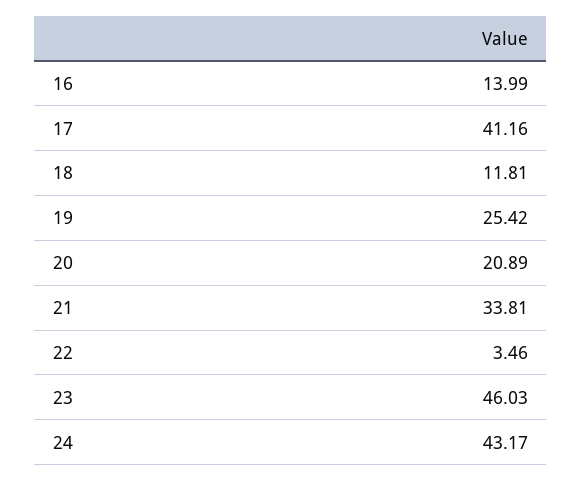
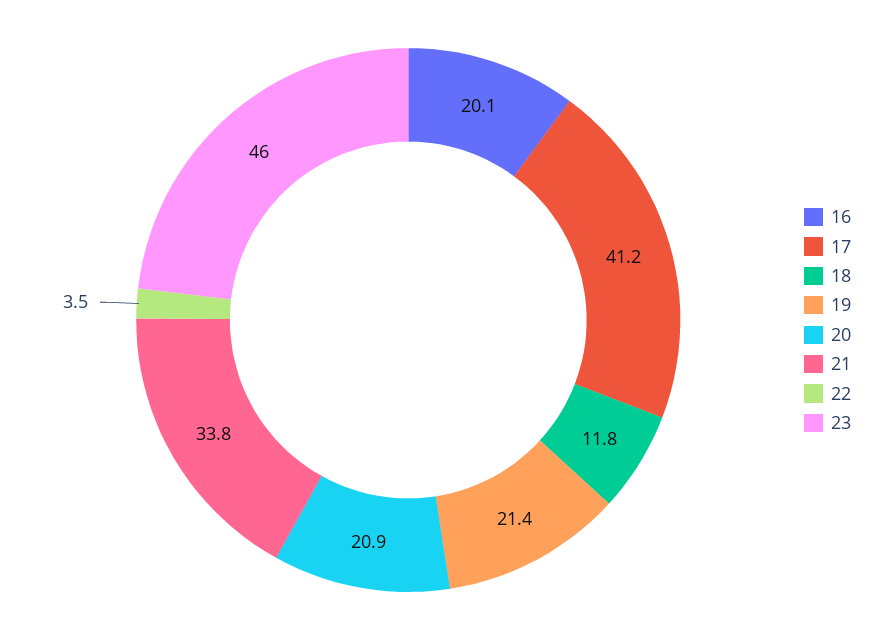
16: 13.99 -> 20.1
19: 25.42 -> 21.4
24: 43.17 -> none

